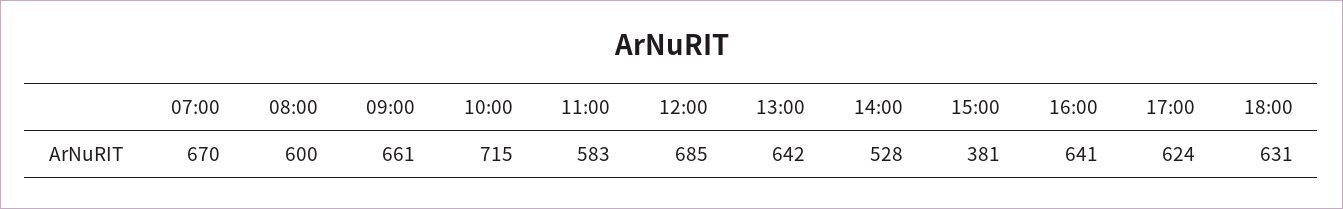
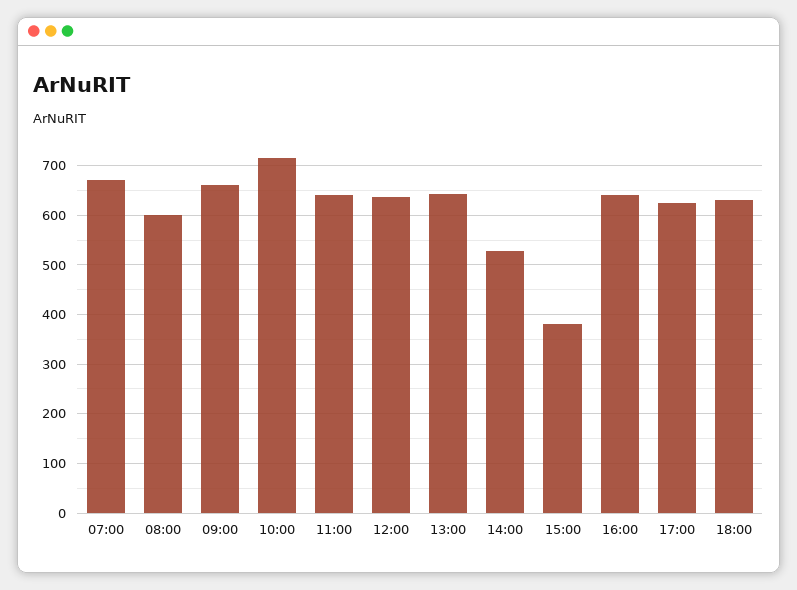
11:00: 583 -> 640
12:00: 685 -> 640

